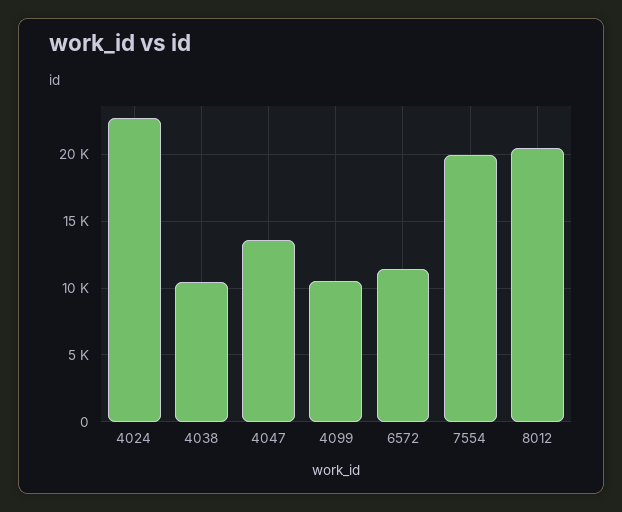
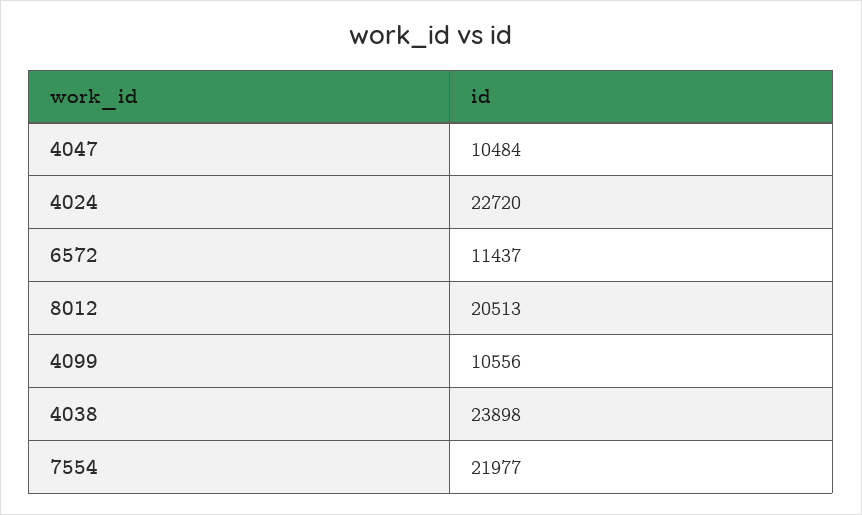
4038: 10500 -> 23898
4047: 13500 -> 10484
7554: 20000 -> 21977

